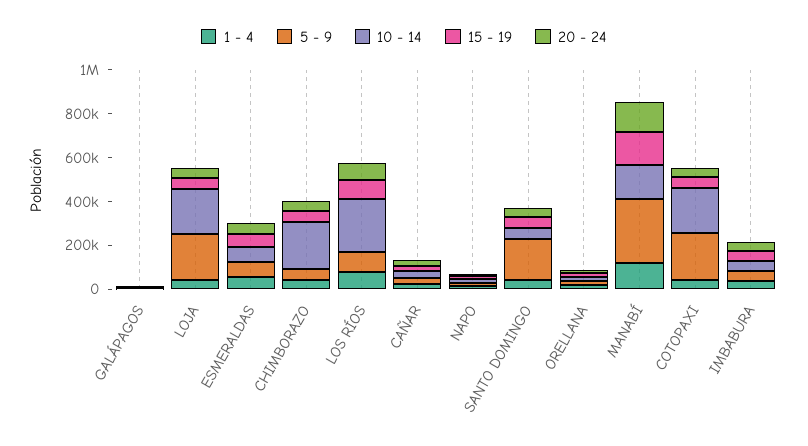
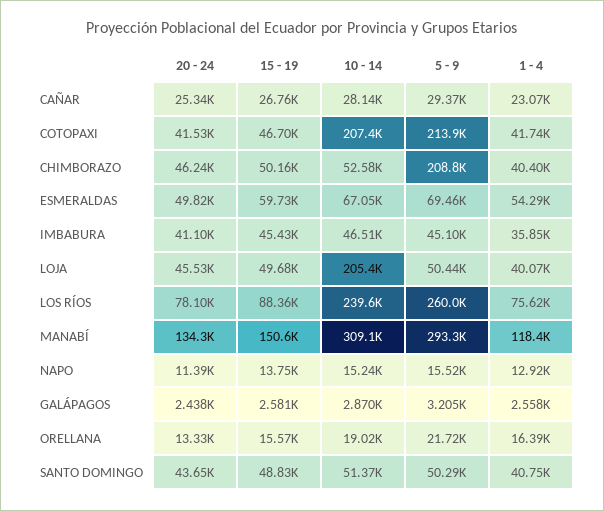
5 - 9, LOJA: 200000 -> 50440
5 - 9, CHIMBORAZO: 50000 -> 208800
10 - 14, CHIMBORAZO: 200000 -> 52580
5 - 9, LOS RÍOS: 100000 -> 260000
5 - 9, SANTO DOMINGO: 200000 -> 50290
10 - 14, MANABÍ: 150000 -> 309100

